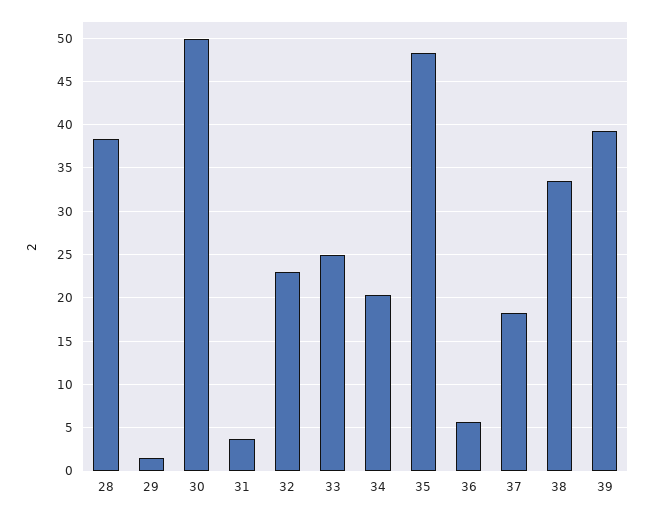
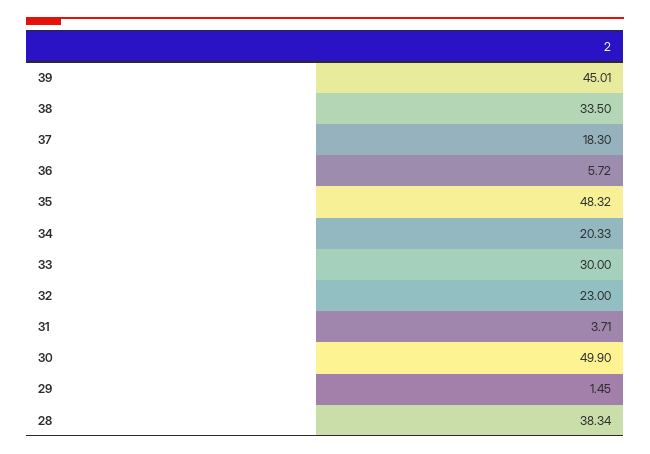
33: 25 -> 30
39: 39 -> 45.01

